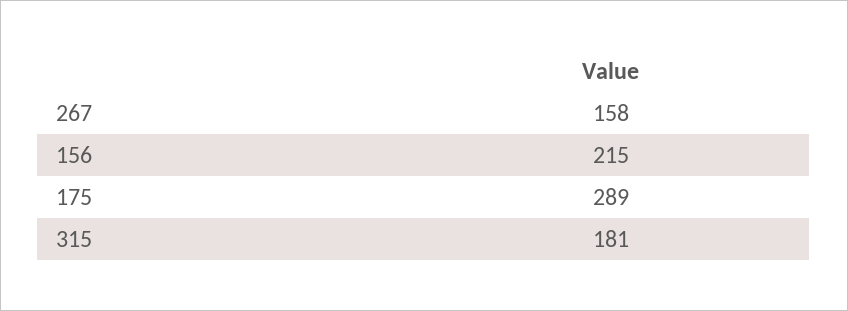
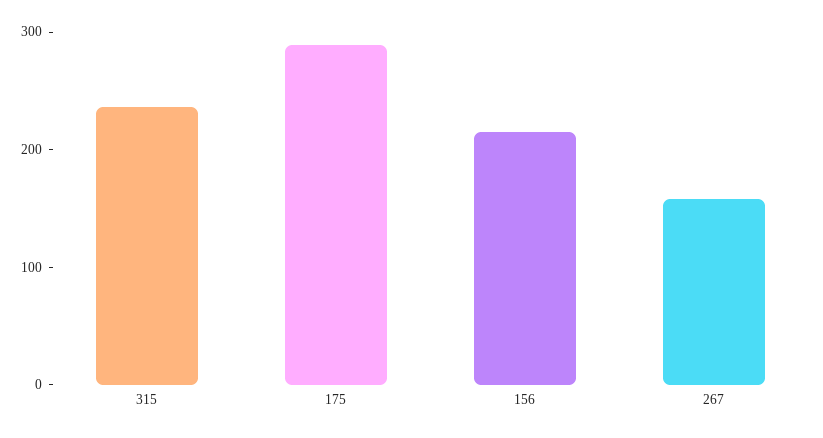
315: 181 -> 240

